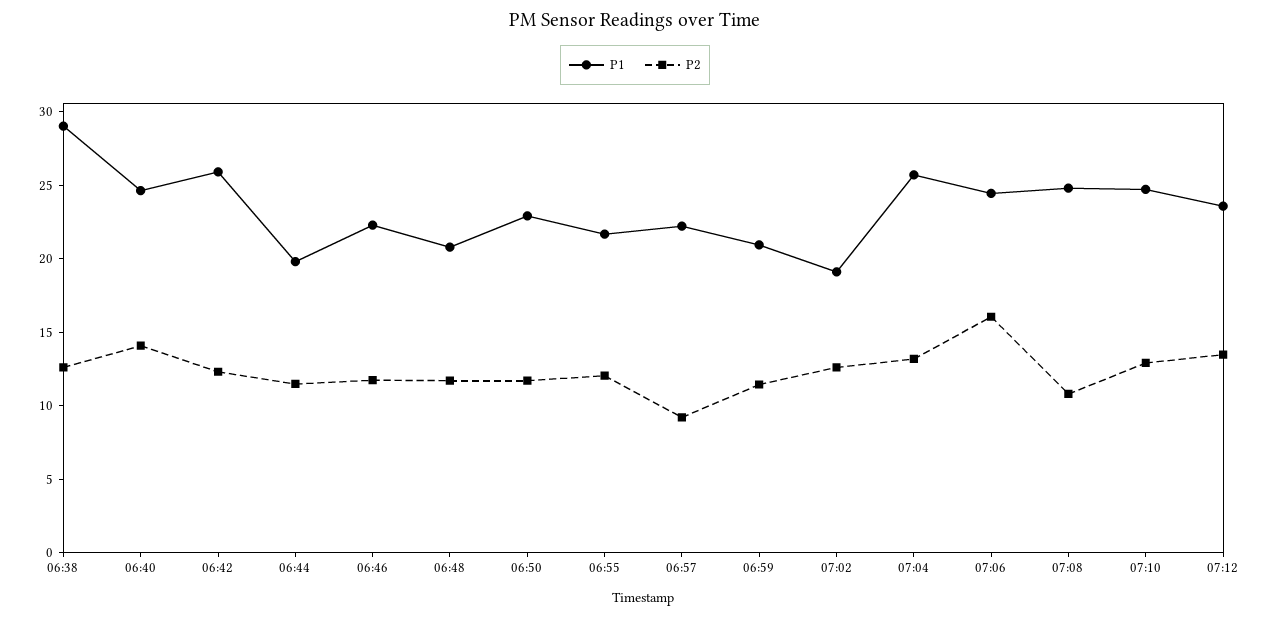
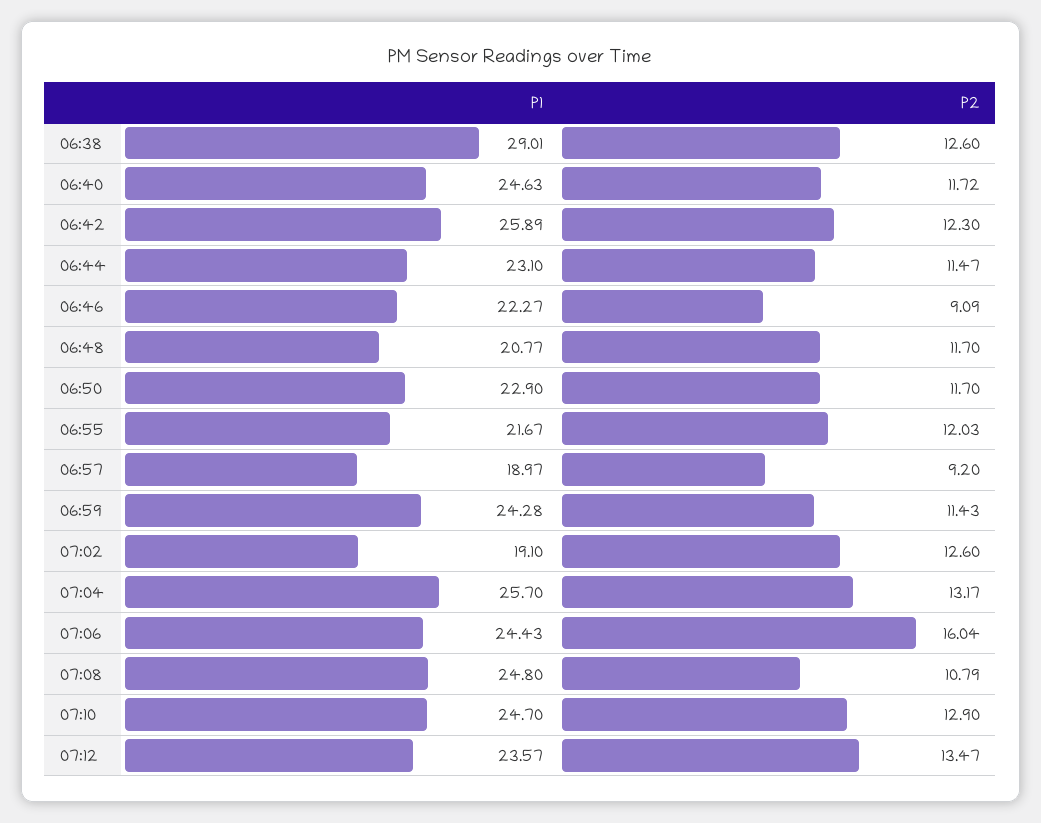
P2, 06:40: 14 -> 11.72
P1, 06:44: 20 -> 23.1
P2, 06:46: 12 -> 9.09
P1, 06:57: 22 -> 18.97
P1, 06:59: 21 -> 24.28

